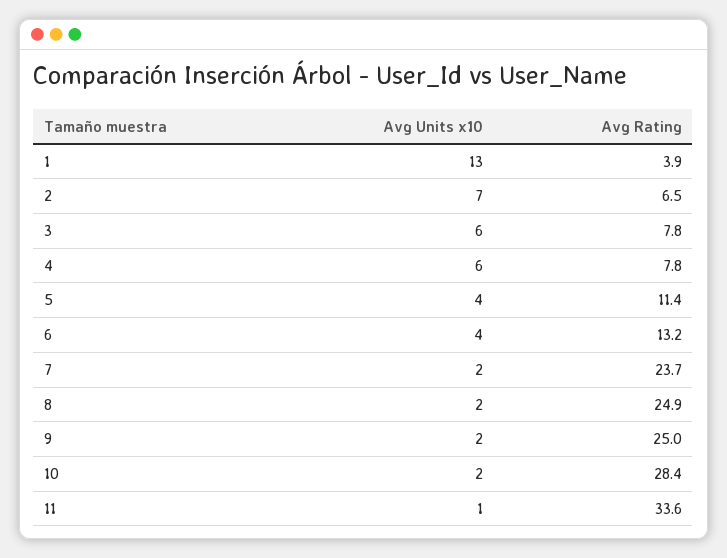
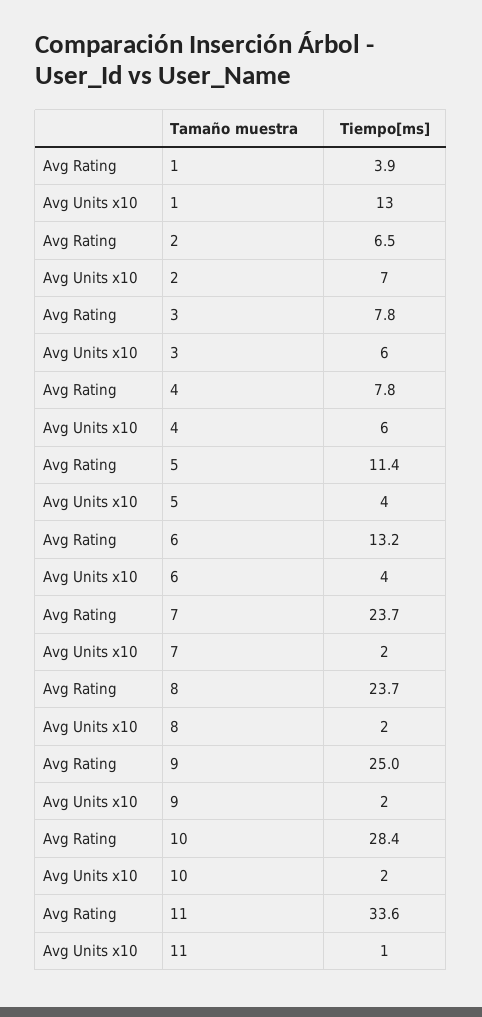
Avg Rating, 8: 24.9 -> 23.7

